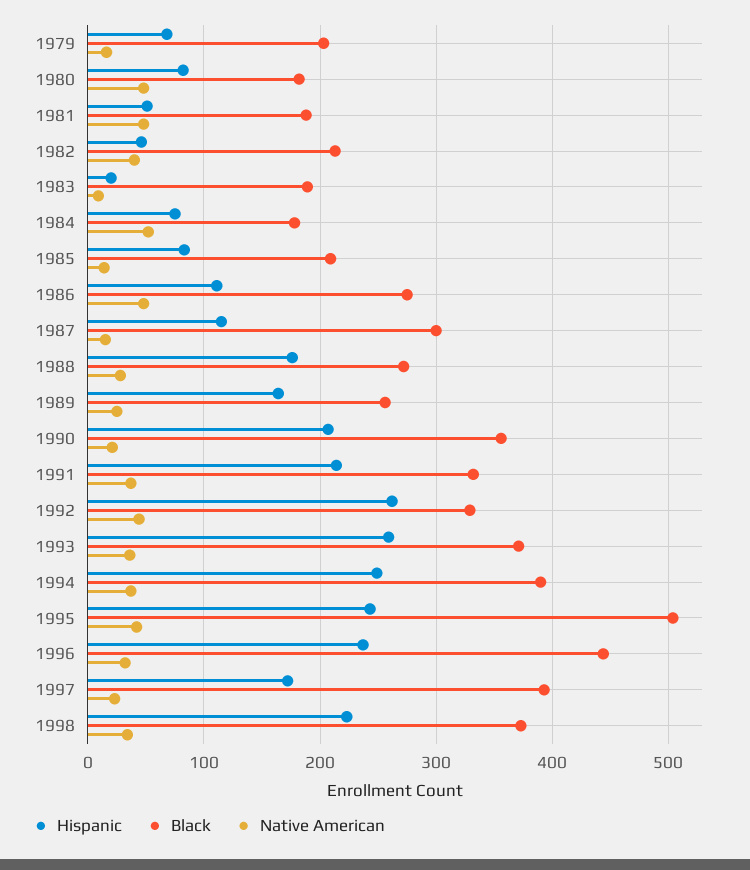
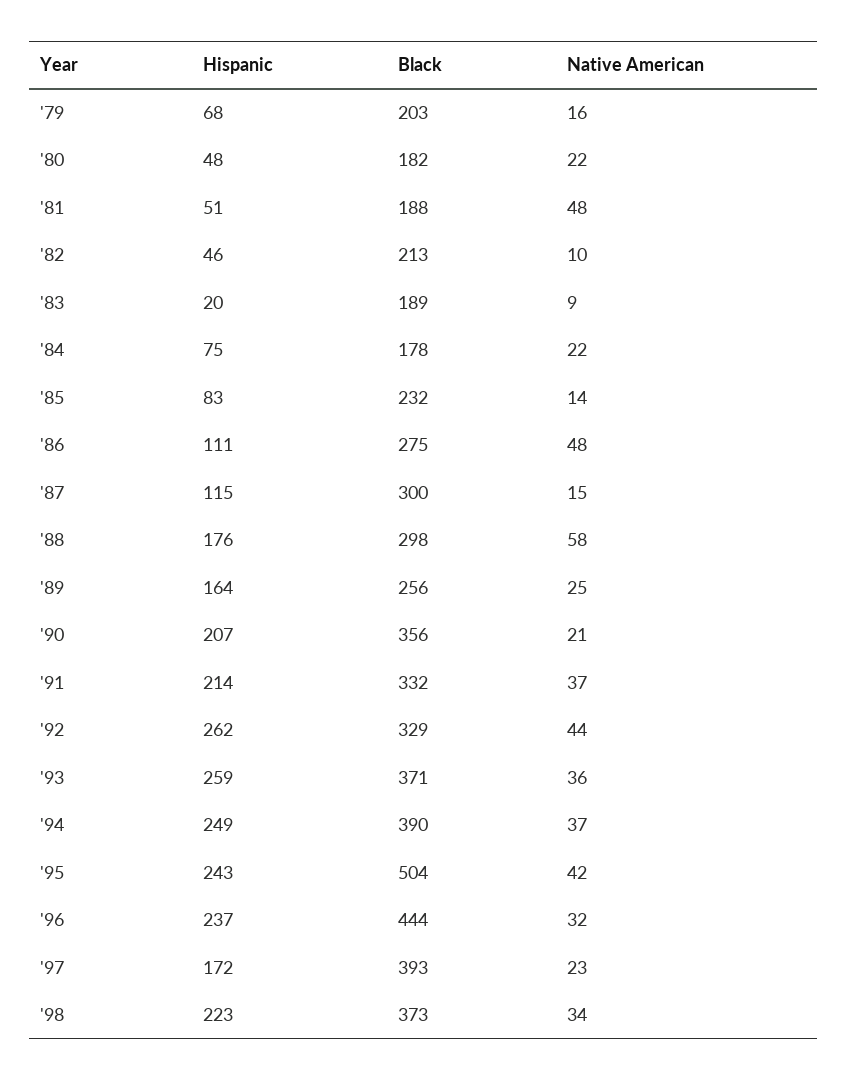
Hispanic, 1980: 80 -> 48
Native American, 1980: 50 -> 22
Native American, 1982: 40 -> 10
Native American, 1984: 50 -> 22
Black, 1985: 210 -> 232
Black, 1988: 270 -> 298
Native American, 1988: 30 -> 58

